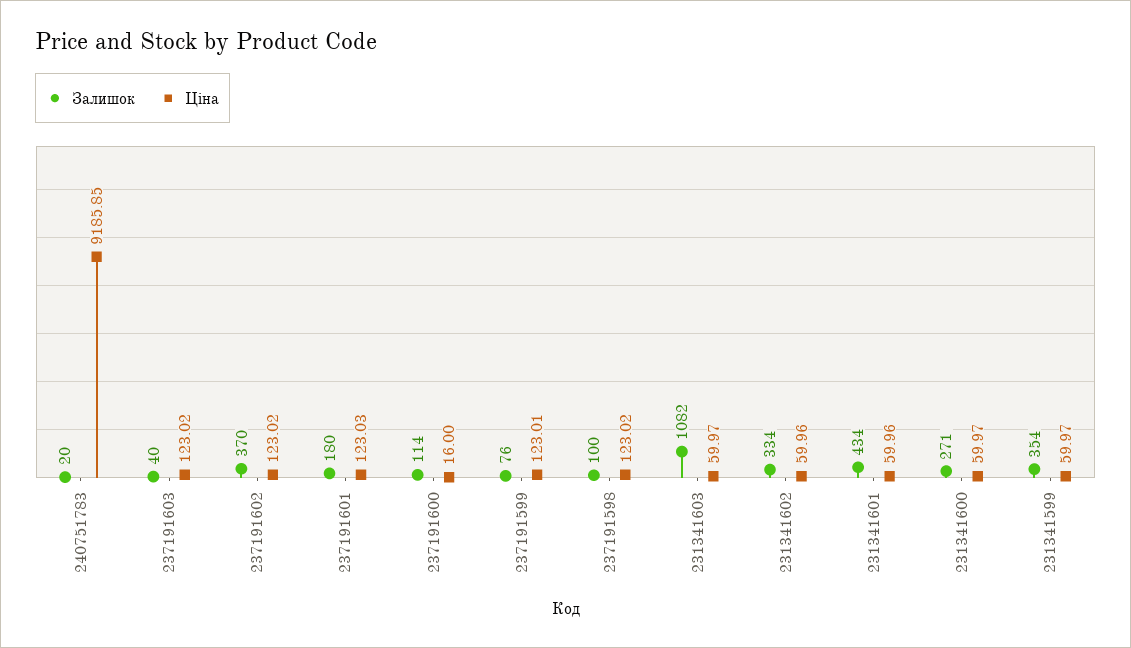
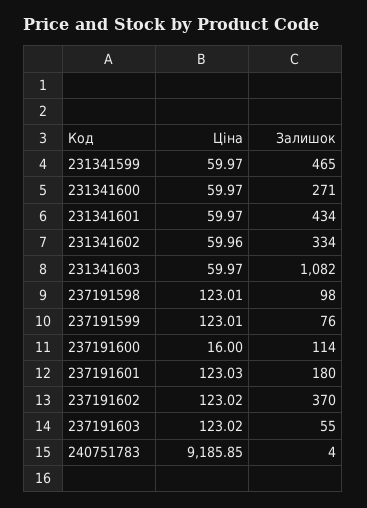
Залишок, 240751783: 20 -> 4
Залишок, 237191603: 40 -> 55
Залишок, 237191598: 100 -> 98
Ціна, 237191598: 123.02 -> 123.01
Ціна, 231341601: 59.96 -> 59.97
Залишок, 231341599: 354 -> 465

